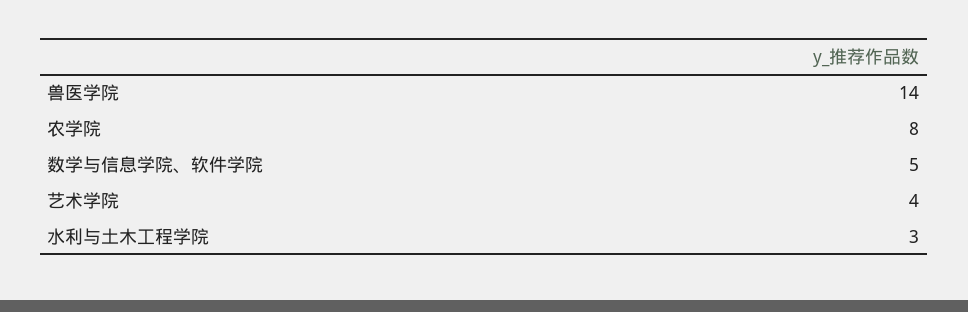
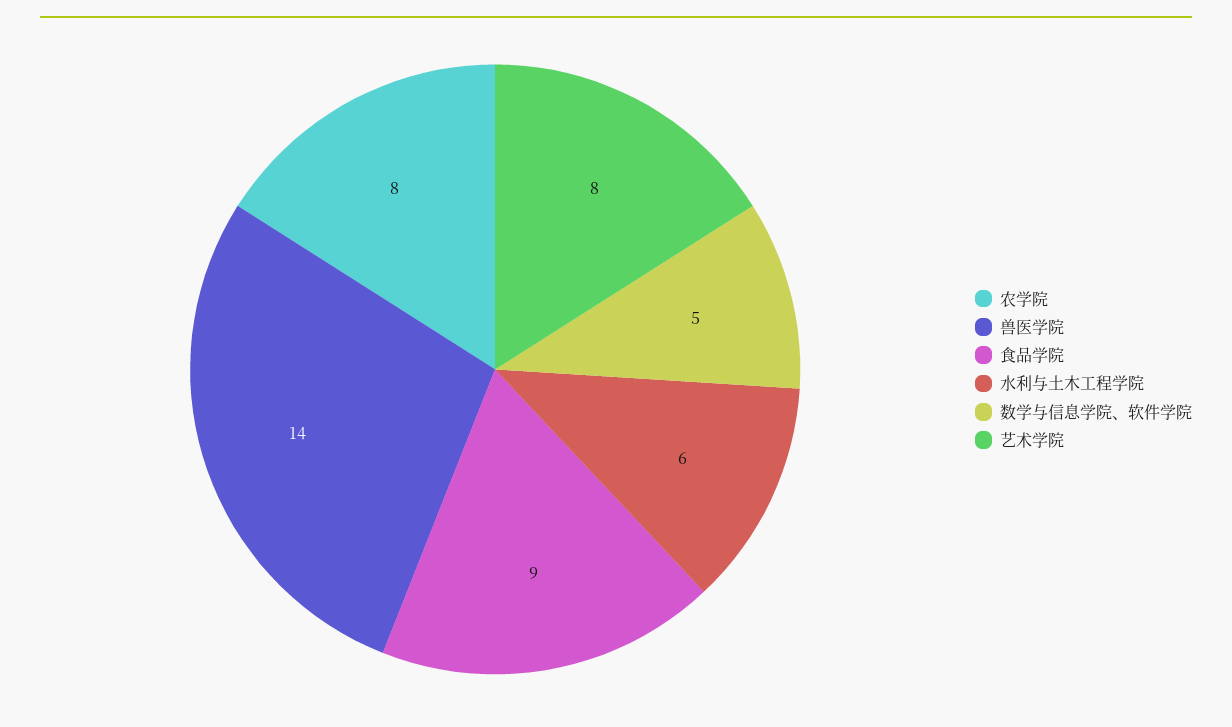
艺术学院: 4 -> 8
水利与土木工程学院: 3 -> 6
食品学院: none -> 9

